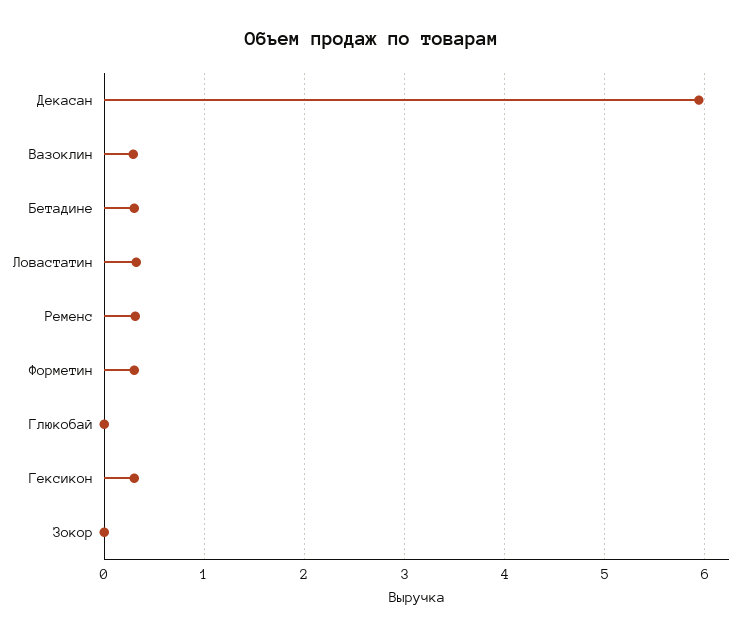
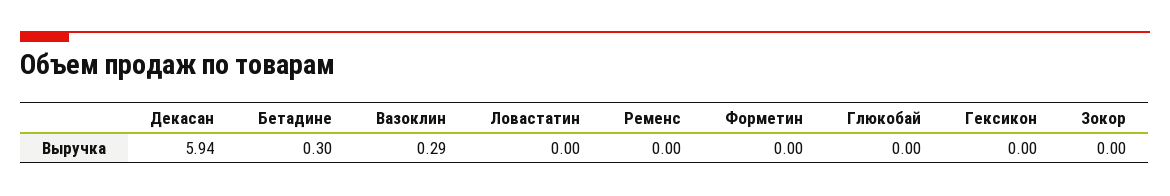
Ловастатин: 0.3 -> 0
Ременс: 0.3 -> 0
Форметин: 0.3 -> 0
Гексикон: 0.3 -> 0

